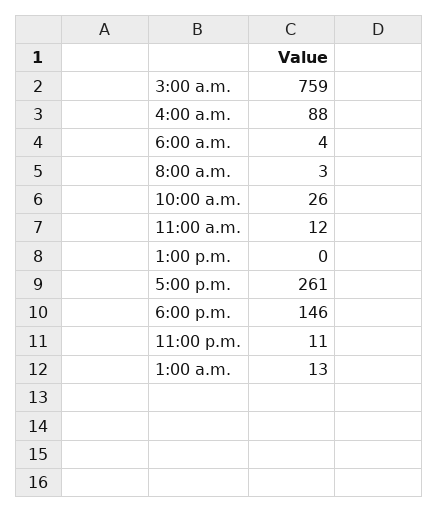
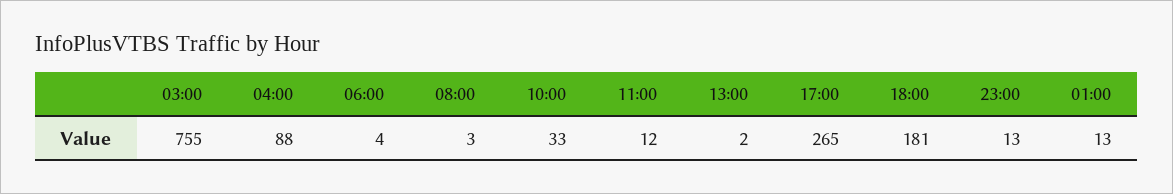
3:00 a.m.: 759 -> 755
10:00 a.m.: 26 -> 33
1:00 p.m.: 0 -> 2
5:00 p.m.: 261 -> 265
6:00 p.m.: 146 -> 181
11:00 p.m.: 11 -> 13

